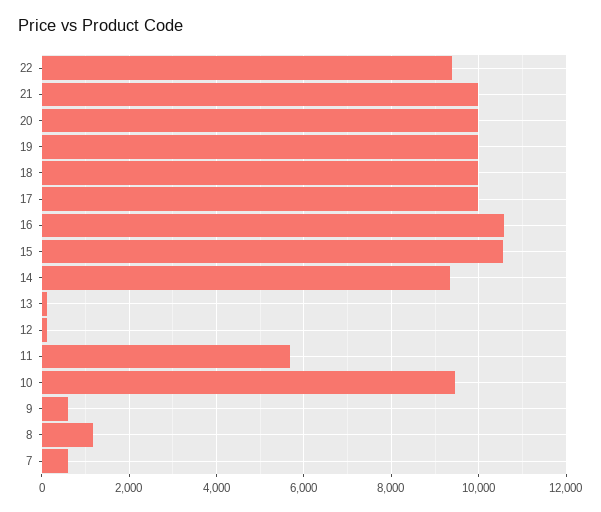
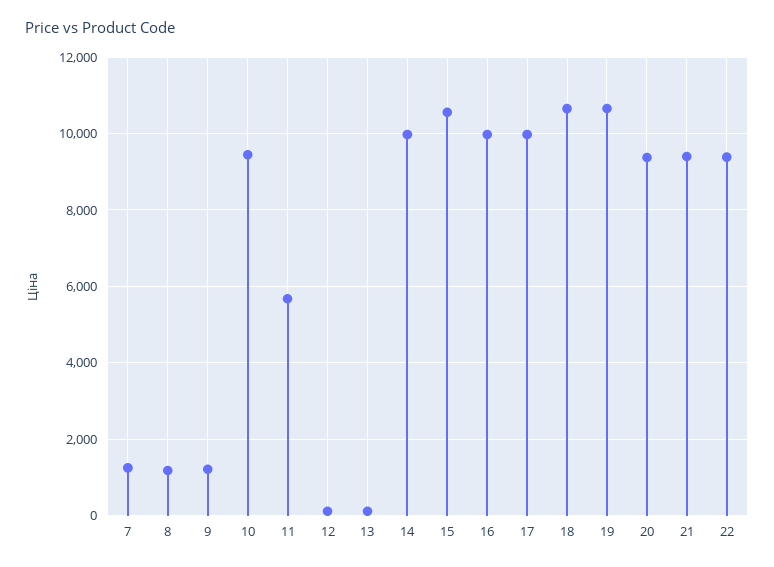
21: 10000 -> 9400
20: 10000 -> 9400
19: 10000 -> 10600
18: 10000 -> 10600
16: 10600 -> 10000
14: 9400 -> 10000
9: 600 -> 1200
7: 600 -> 1200

